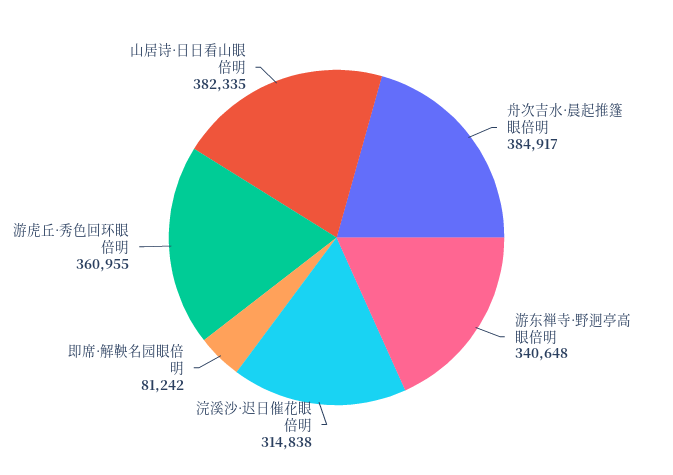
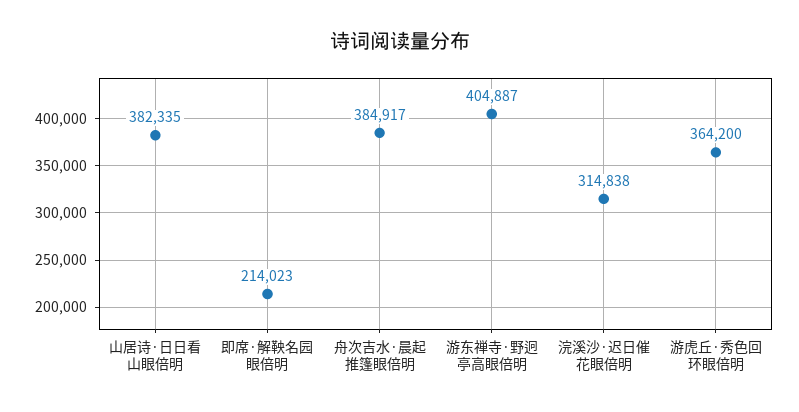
游东禅寺·野迥亭高眼倍明: 340648 -> 404887
即席·解鞅名园眼倍明: 81242 -> 214023
游虎丘·秀色回环眼倍明: 360955 -> 364200

